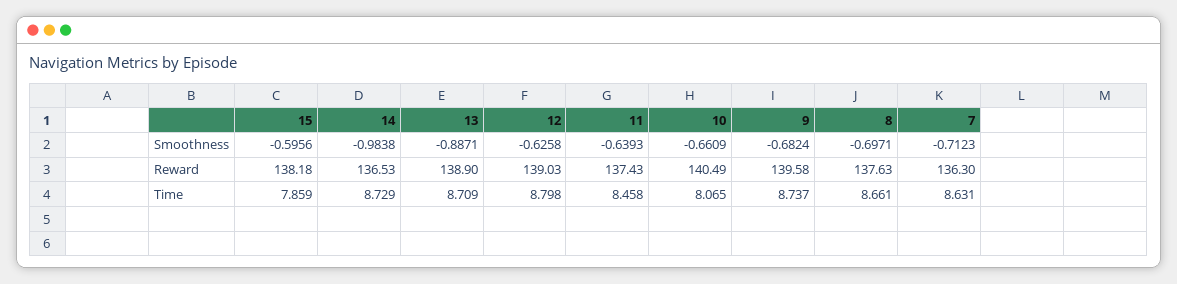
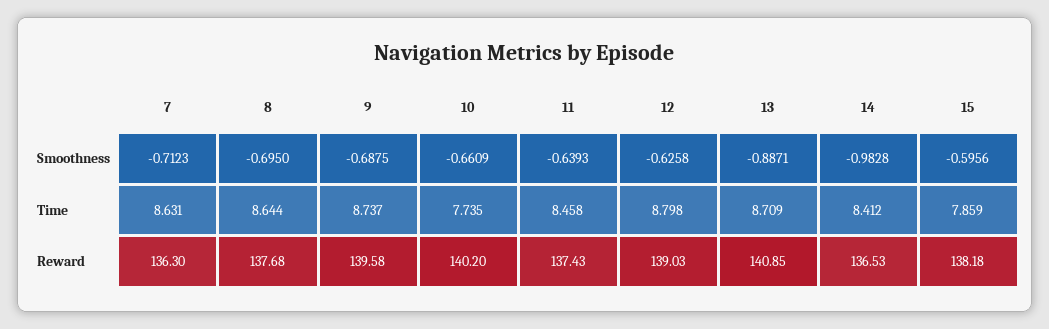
14, Smoothness: -0.9838 -> -0.9828
9, Smoothness: -0.6824 -> -0.6875
8, Smoothness: -0.6971 -> -0.695
13, Reward: 138.9 -> 140.85
10, Reward: 140.49 -> 140.2
8, Reward: 137.63 -> 137.68
14, Time: 8.729 -> 8.412
10, Time: 8.065 -> 7.735
8, Time: 8.661 -> 8.644

